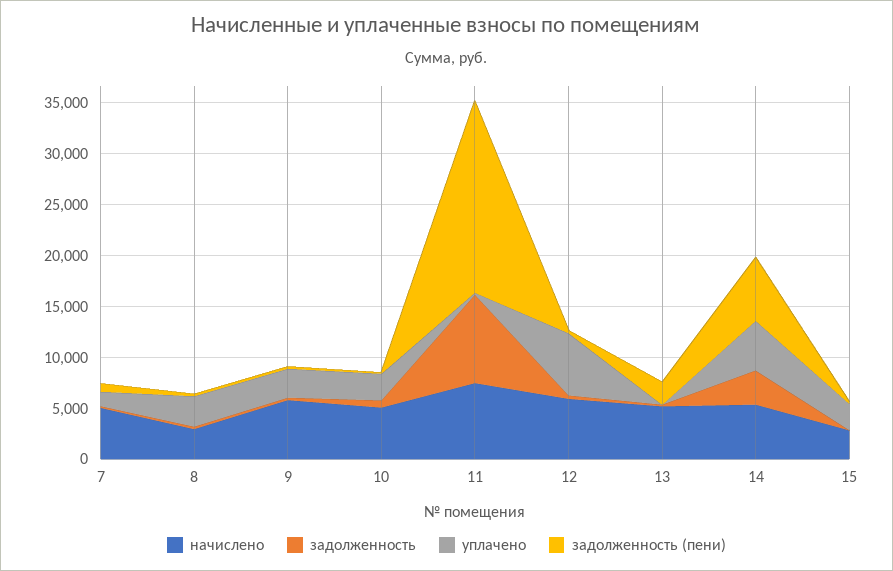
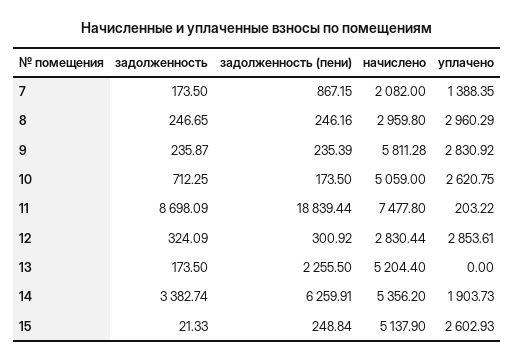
начислено, 7: 5000 -> 2082
начислено, 12: 6000 -> 2830.44
уплачено, 12: 6000 -> 2853.61
уплачено, 14: 5000 -> 1903.73
начислено, 15: 3000 -> 5137.9

